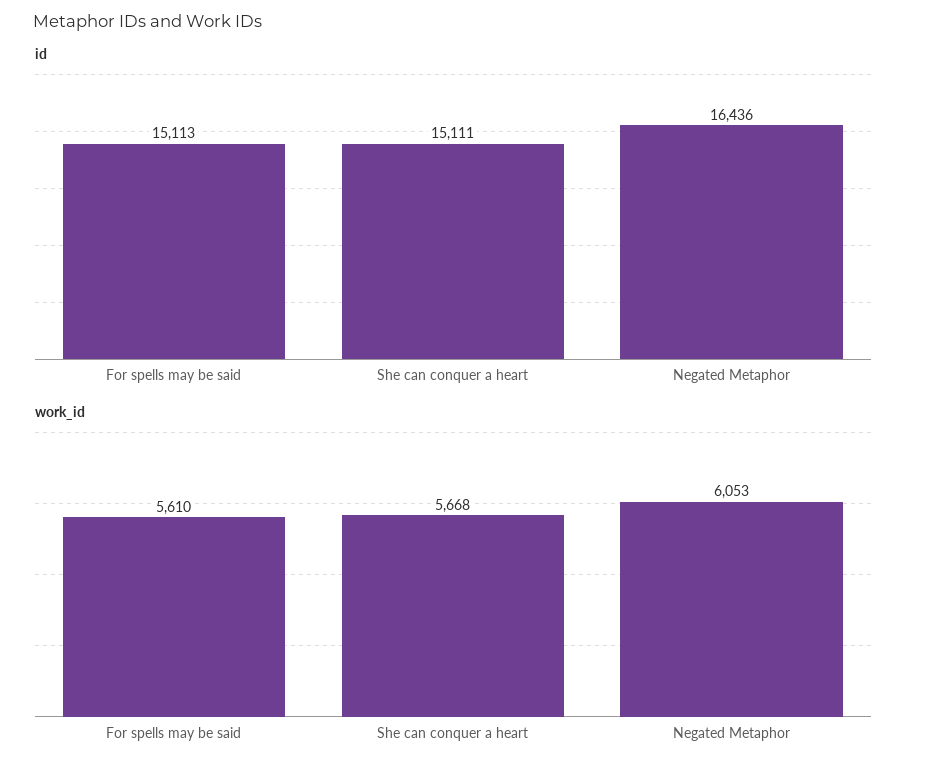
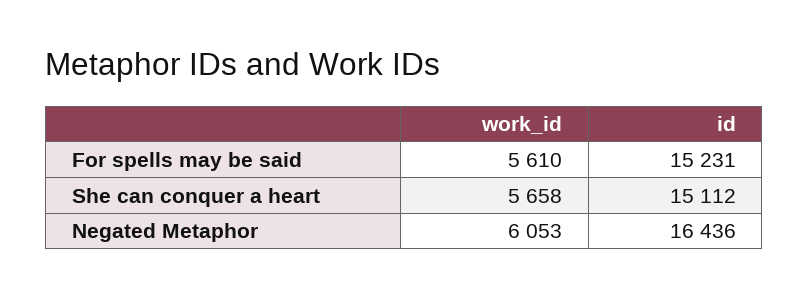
id, For spells may be said: 15113 -> 15231
id, She can conquer a heart: 15111 -> 15112
work_id, She can conquer a heart: 5668 -> 5658

